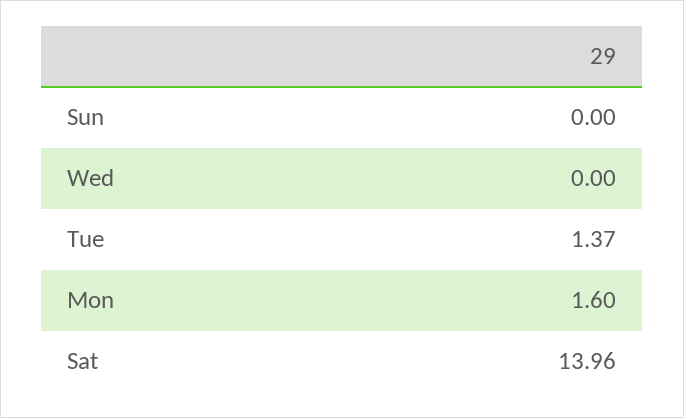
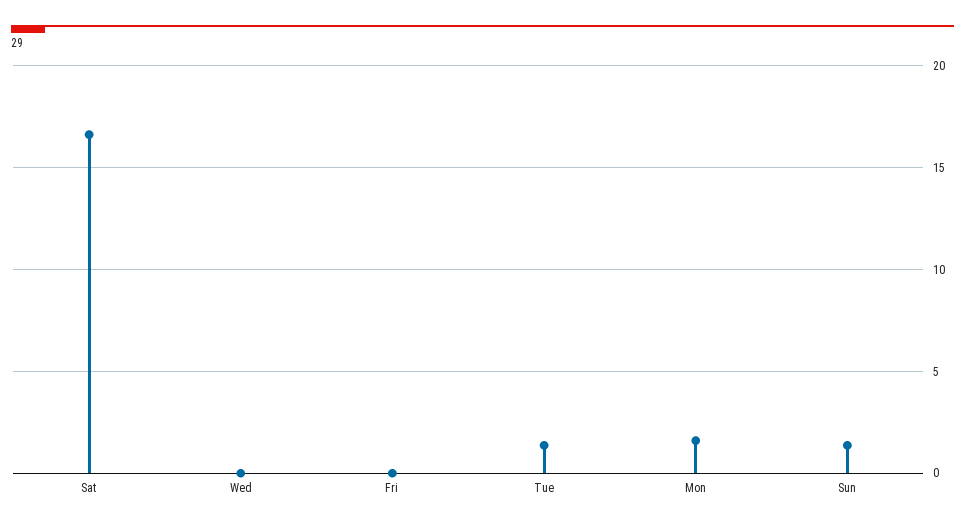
Sun: 0 -> 1.5
Sat: 13.96 -> 16.5
Fri: none -> 0

